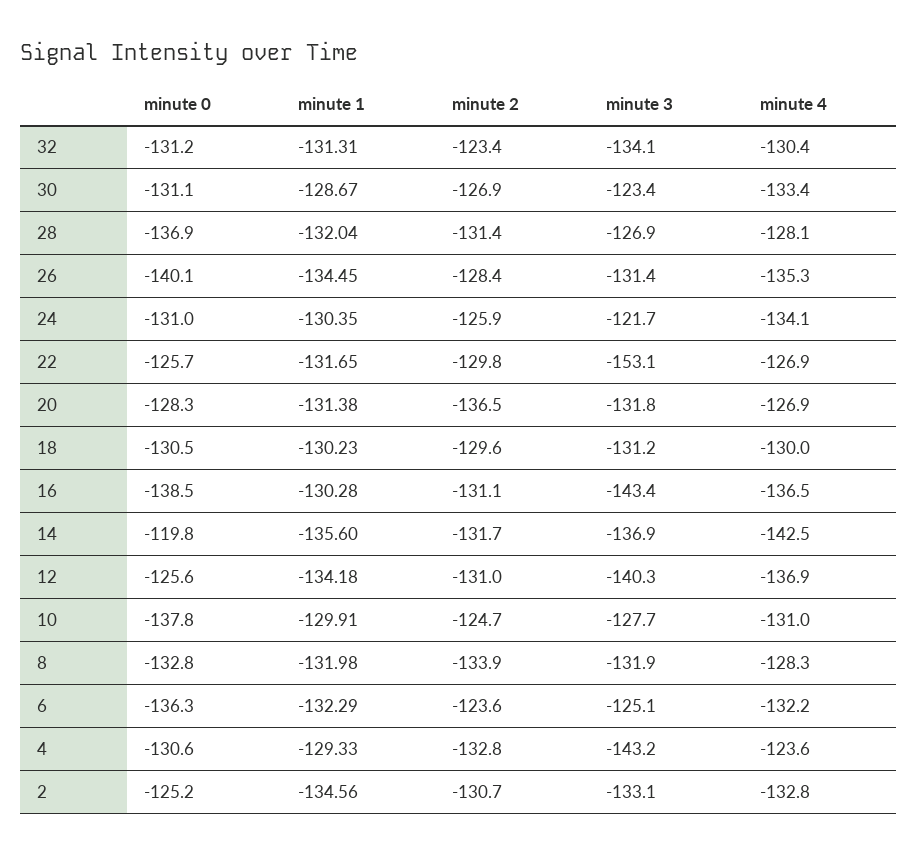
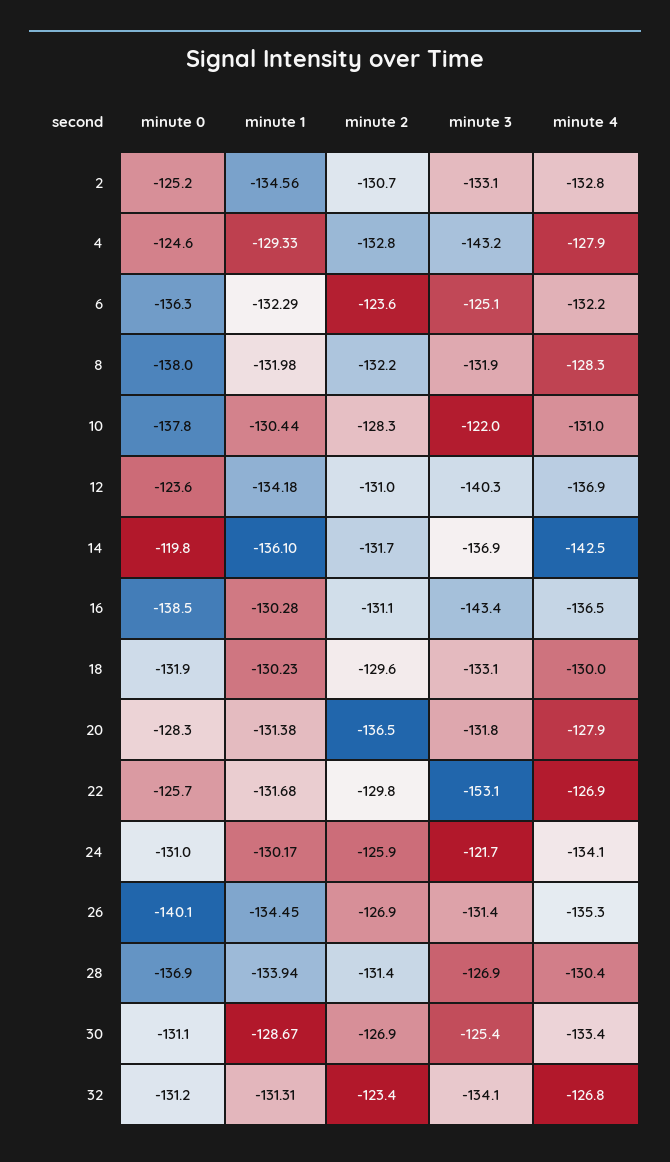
minute 4, 32: -130.4 -> -126.8
minute 3, 30: -123.4 -> -125.4
minute 1, 28: -132.04 -> -133.94
minute 4, 28: -128.1 -> -130.4
minute 2, 26: -128.4 -> -126.9
minute 1, 24: -130.35 -> -130.17
minute 1, 22: -131.65 -> -131.68
minute 4, 20: -126.9 -> -127.9
minute 0, 18: -130.5 -> -131.9
minute 3, 18: -131.2 -> -133.1
minute 1, 14: -135.6 -> -136.1
minute 0, 12: -125.6 -> -123.6
minute 1, 10: -129.91 -> -130.44
minute 2, 10: -124.7 -> -128.3
minute 3, 10: -127.7 -> -122
minute 0, 8: -132.8 -> -138
minute 2, 8: -133.9 -> -132.2
minute 0, 4: -130.6 -> -124.6
minute 4, 4: -123.6 -> -127.9

